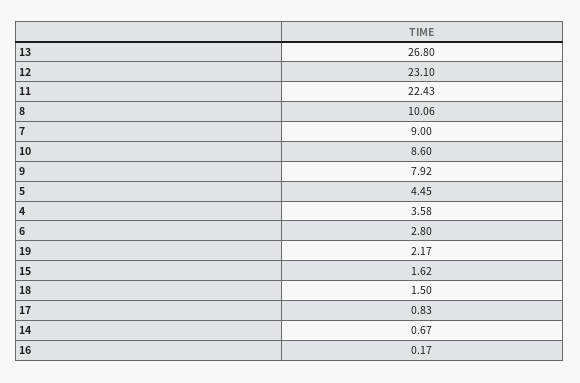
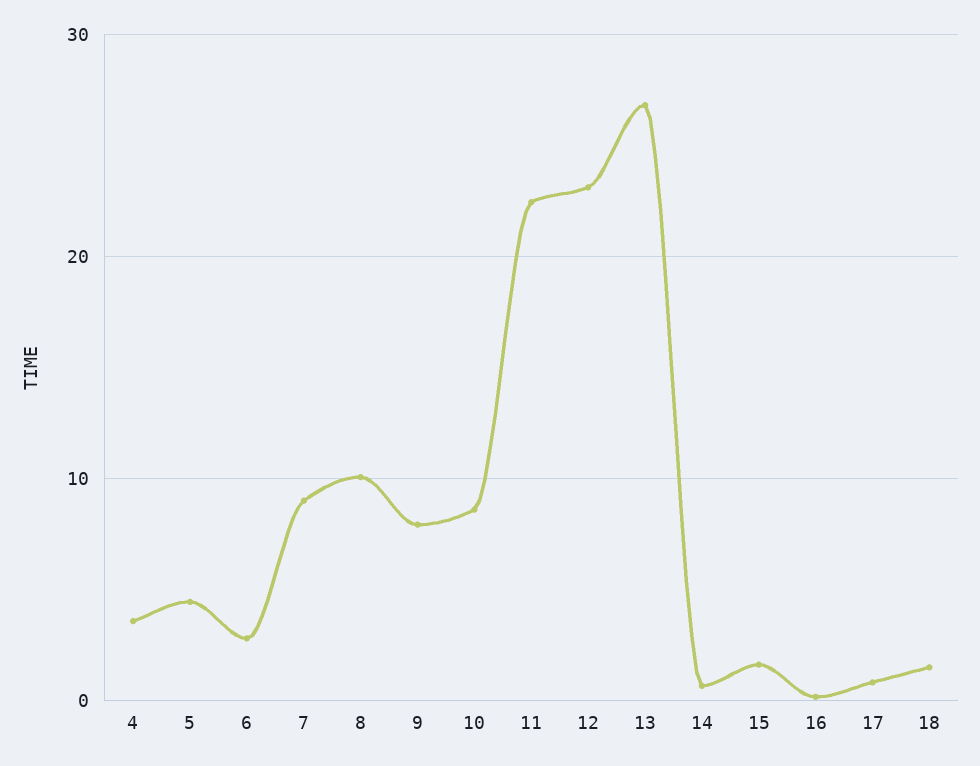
19: 2.17 -> none

